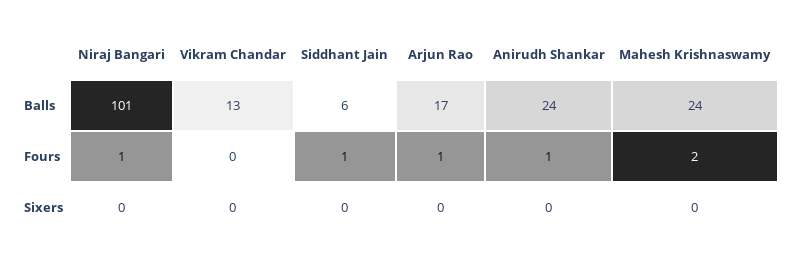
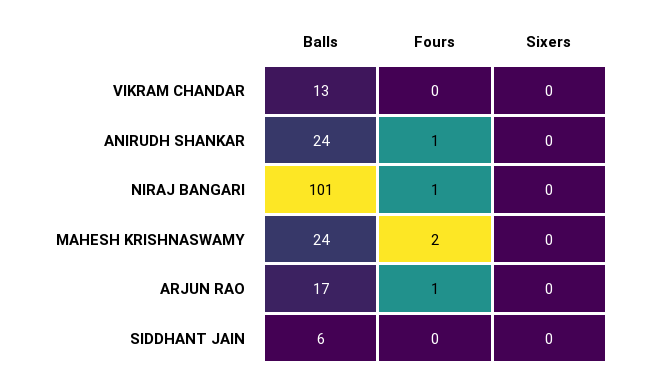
Siddhant Jain, Fours: 1 -> 0

